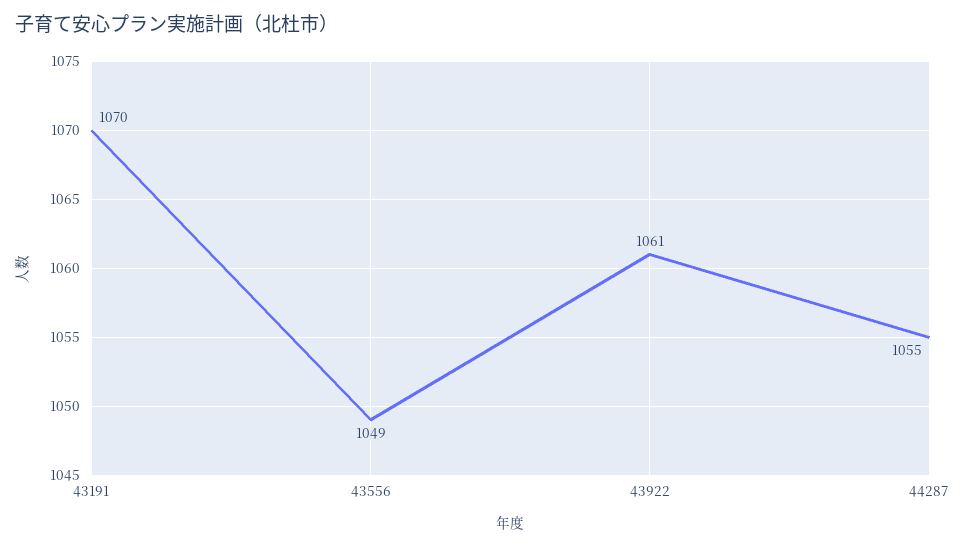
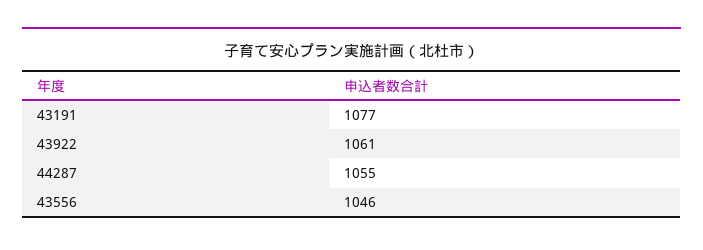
43191: 1070 -> 1077
43556: 1049 -> 1046

